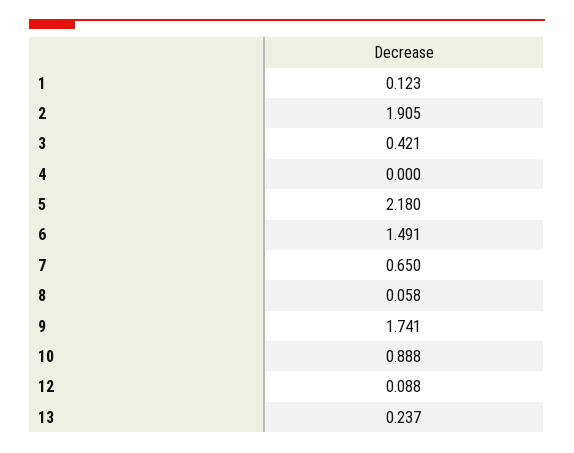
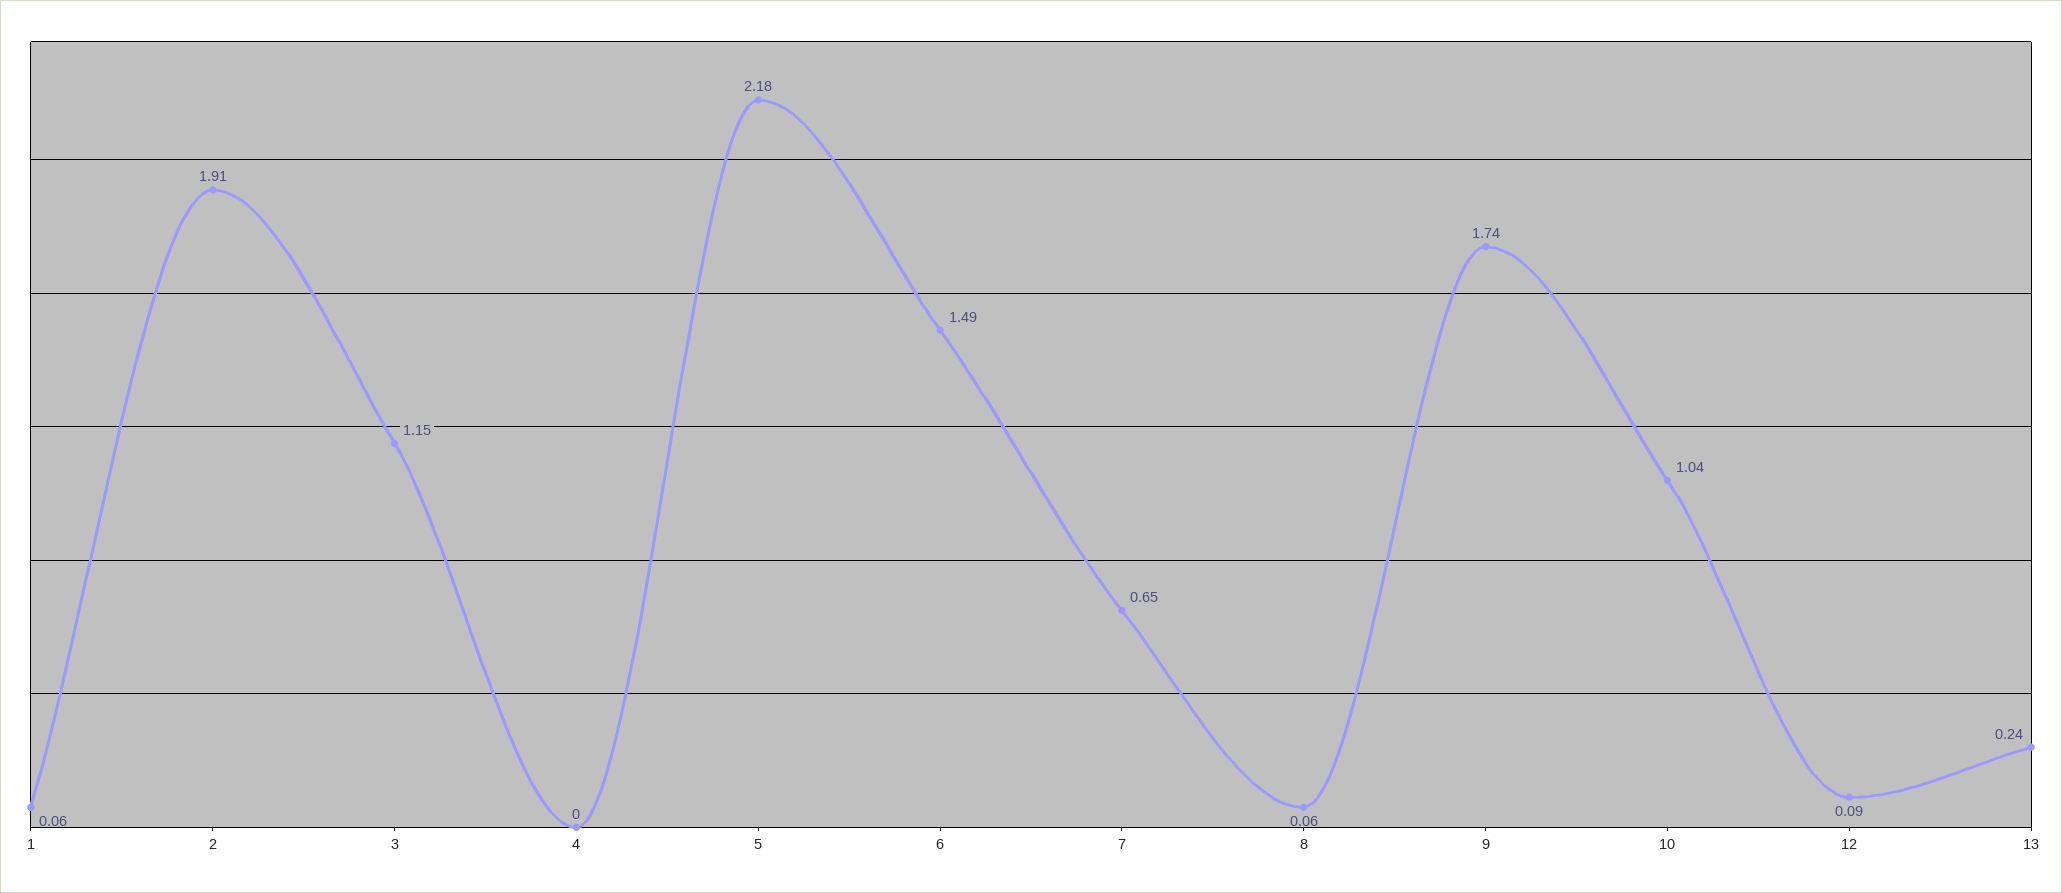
1: 0.123 -> 0.06
3: 0.421 -> 1.15
10: 0.888 -> 1.04

